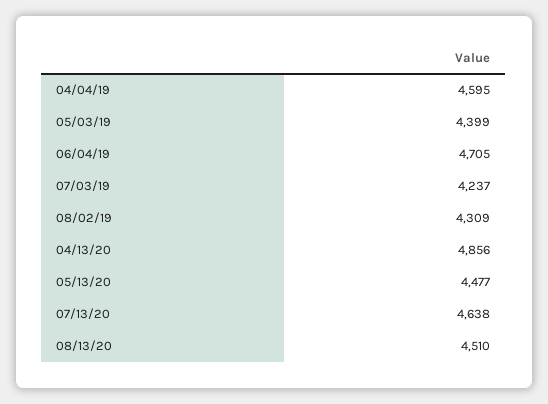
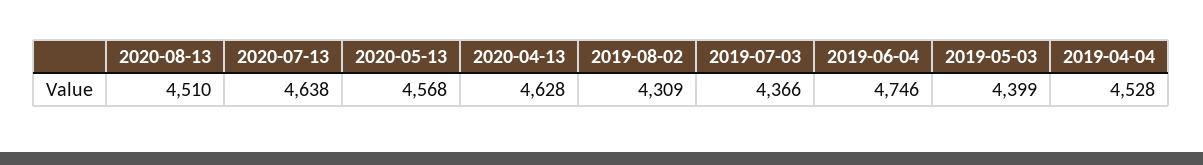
04/04/19: 4595 -> 4528
06/04/19: 4705 -> 4746
07/03/19: 4237 -> 4366
04/13/20: 4856 -> 4628
05/13/20: 4477 -> 4568

